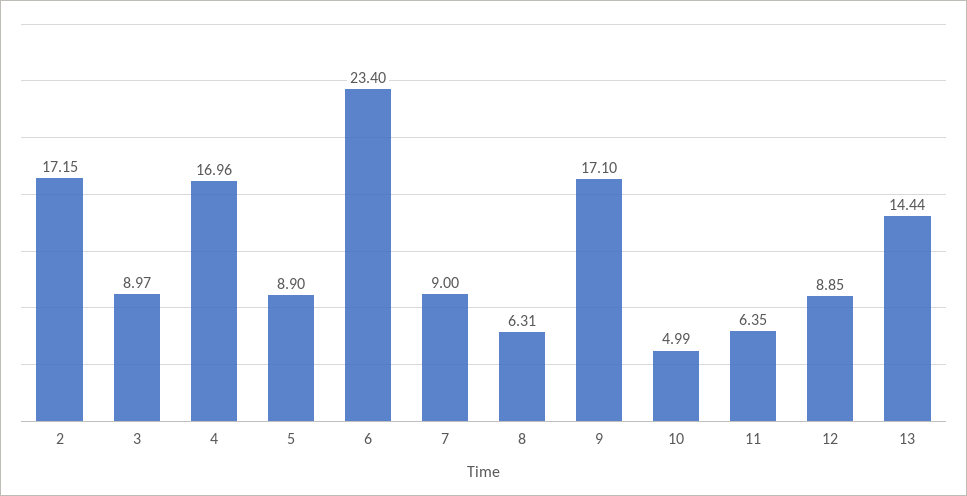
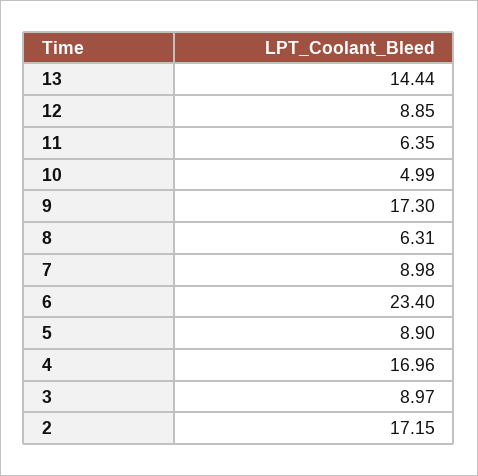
7: 9 -> 8.98
9: 17.1 -> 17.3

